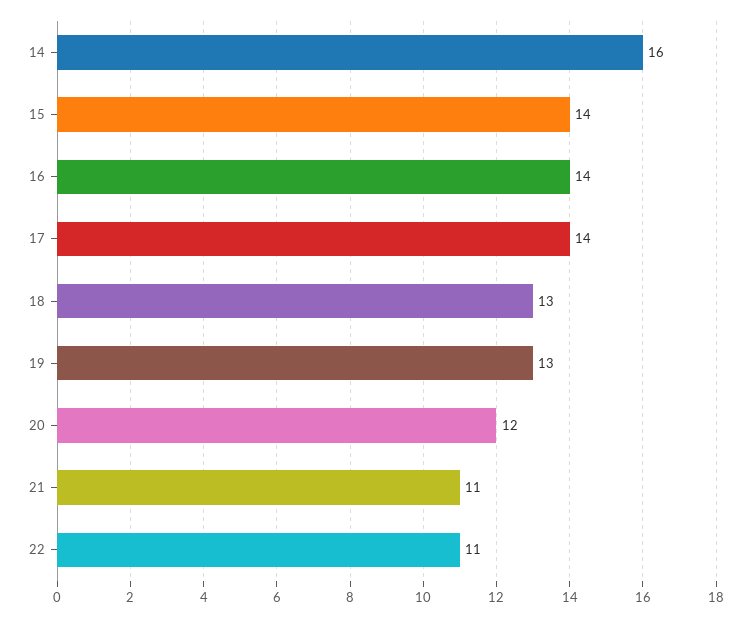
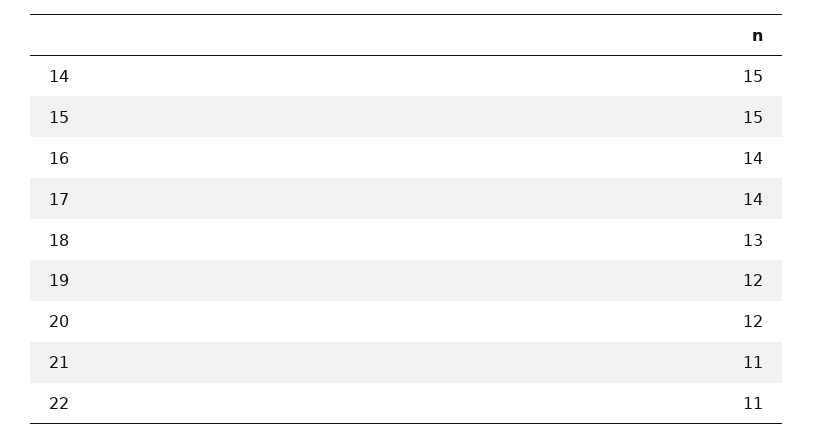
14: 16 -> 15
15: 14 -> 15
19: 13 -> 12

